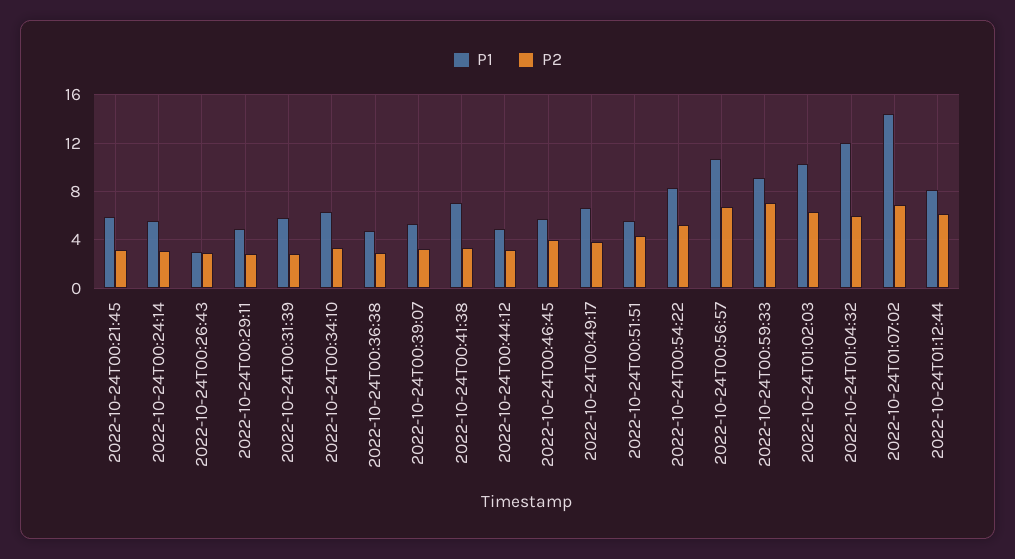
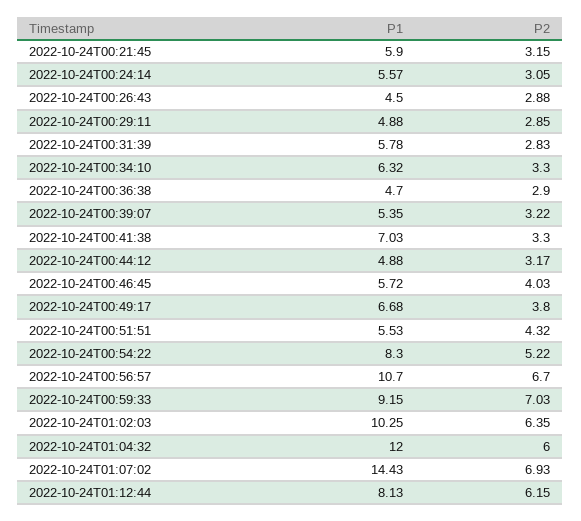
P1, 2022-10-24T00:26:43: 3 -> 4.5

